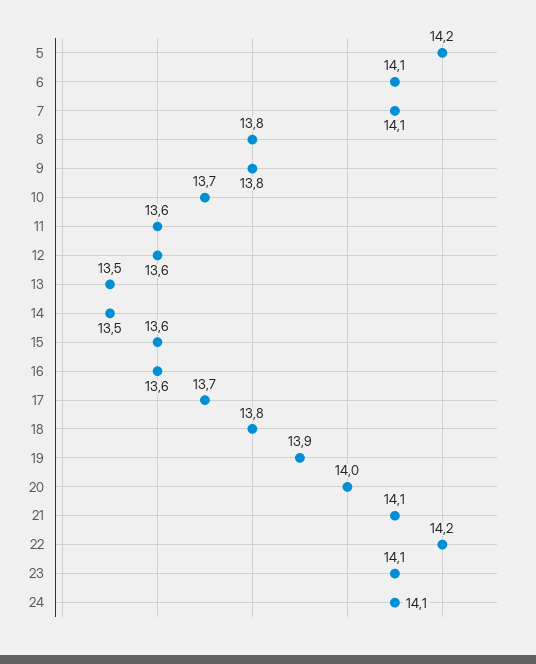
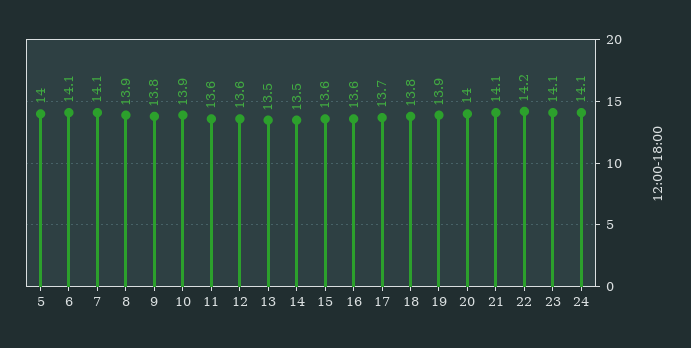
5: 14.2 -> 14
8: 13.8 -> 13.9
10: 13.7 -> 13.9

